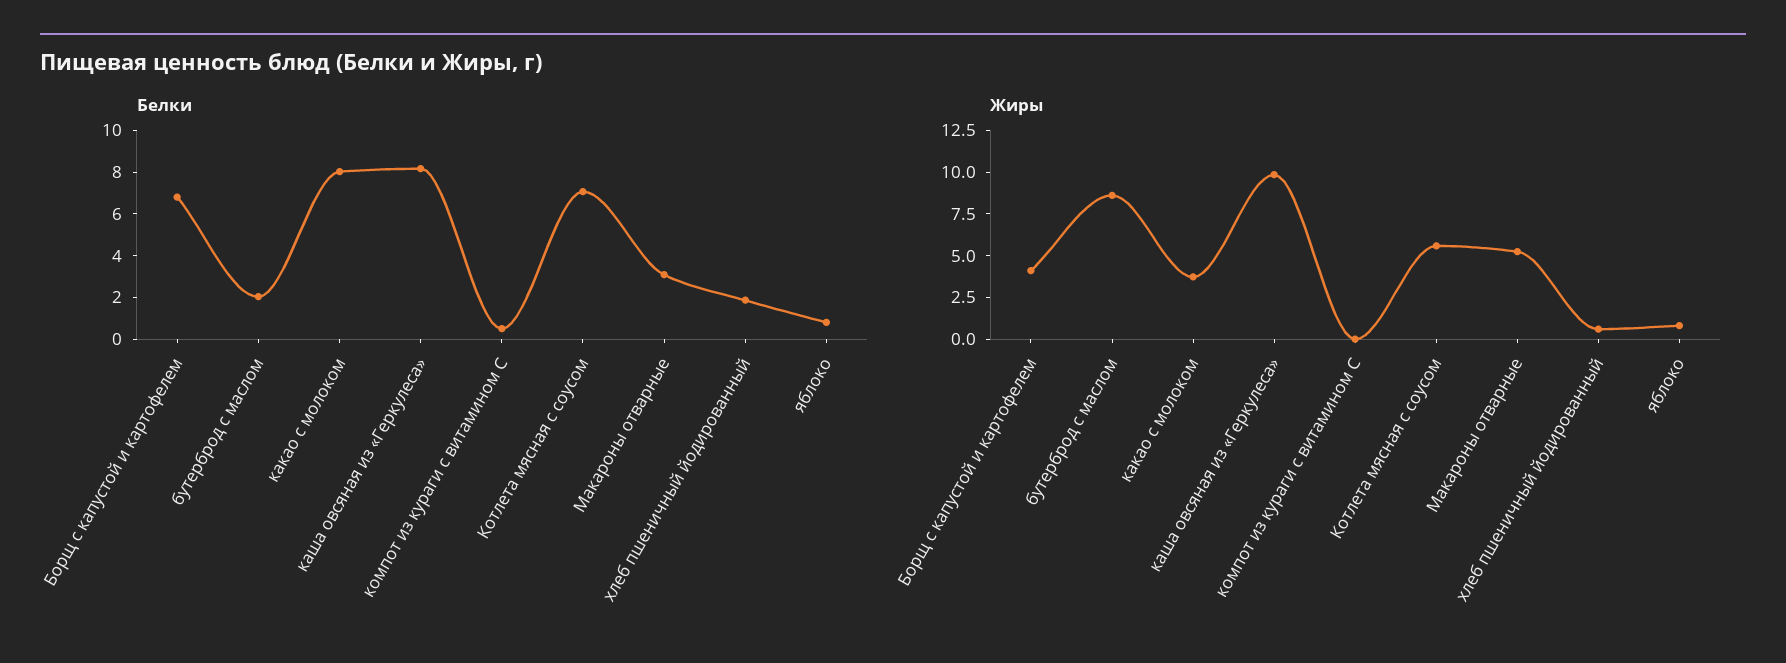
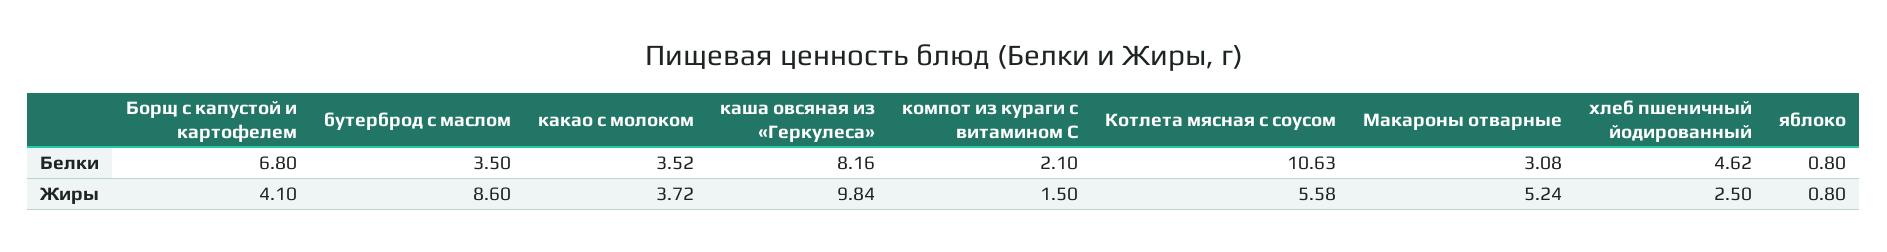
Белки, бутерброд с маслом: 2 -> 3.5
Белки, какао с молоком: 8 -> 3.52
Белки, компот из кураги с витамином С: 0.5 -> 2.1
Белки, Котлета мясная с соусом: 7 -> 10.63
Белки, хлеб пшеничный йодированный: 2 -> 4.62
Жиры, компот из кураги с витамином С: 0 -> 1.5
Жиры, хлеб пшеничный йодированный: 0.5 -> 2.5

